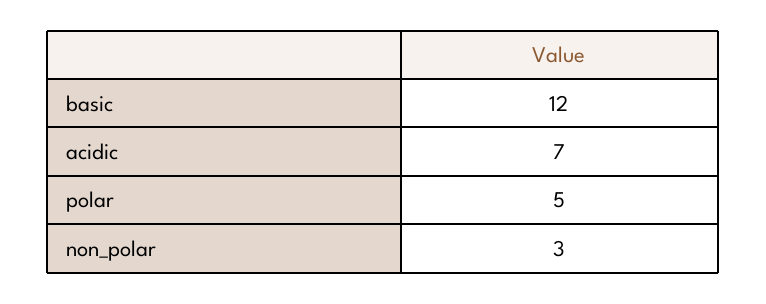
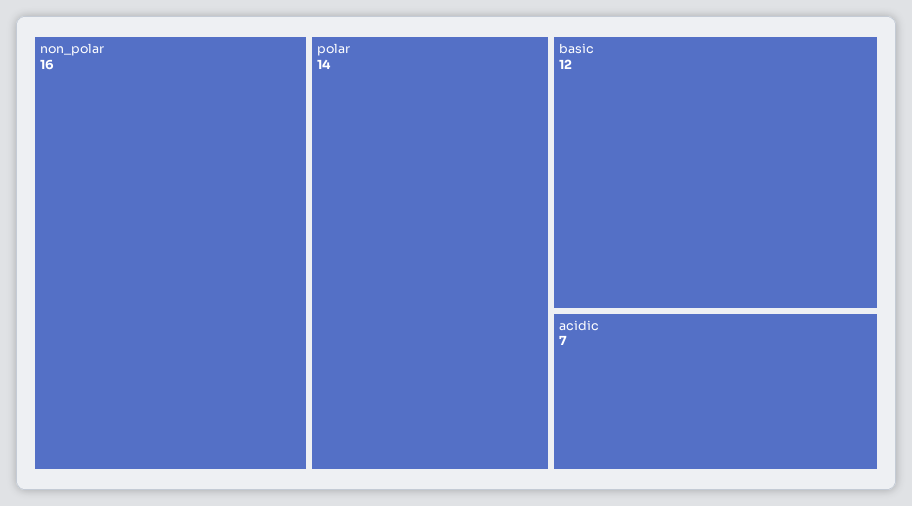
polar: 5 -> 14
non_polar: 3 -> 16

